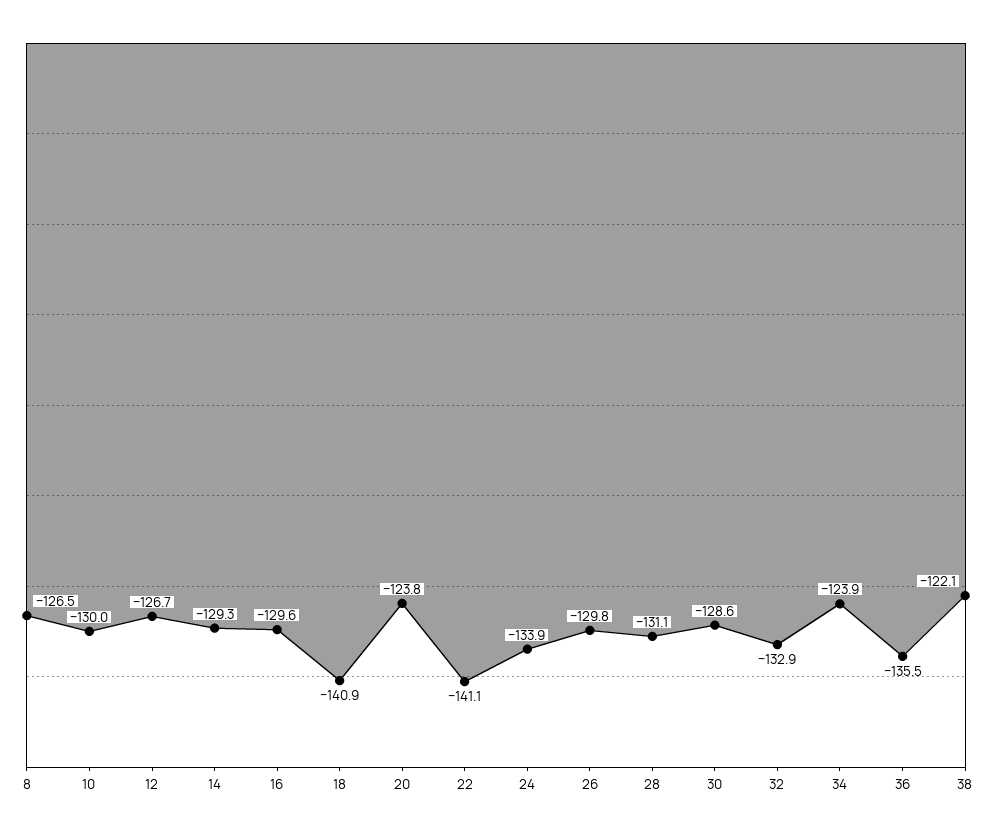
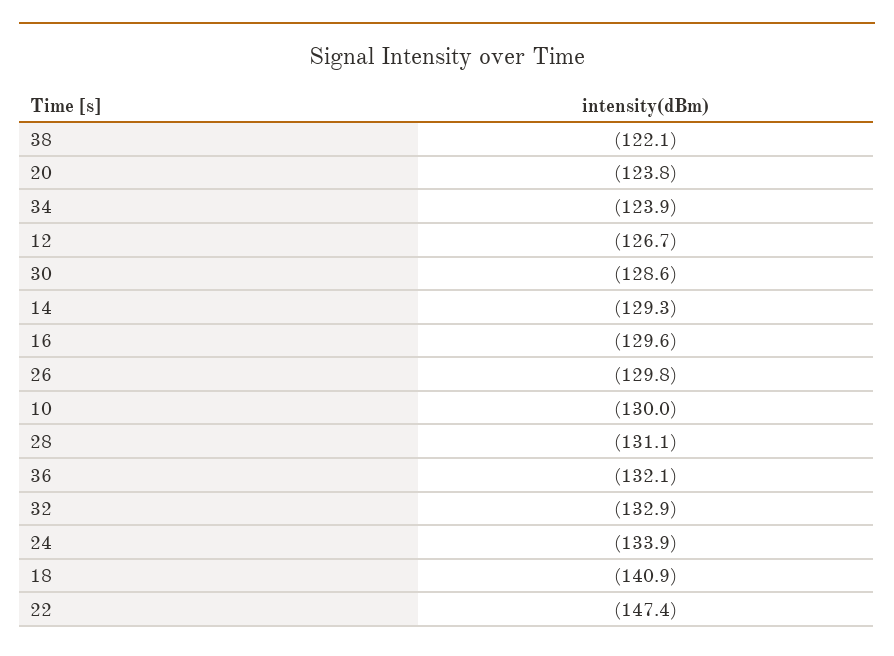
8: -126.5 -> none
22: -141.1 -> -147.4
36: -135.5 -> -132.1

